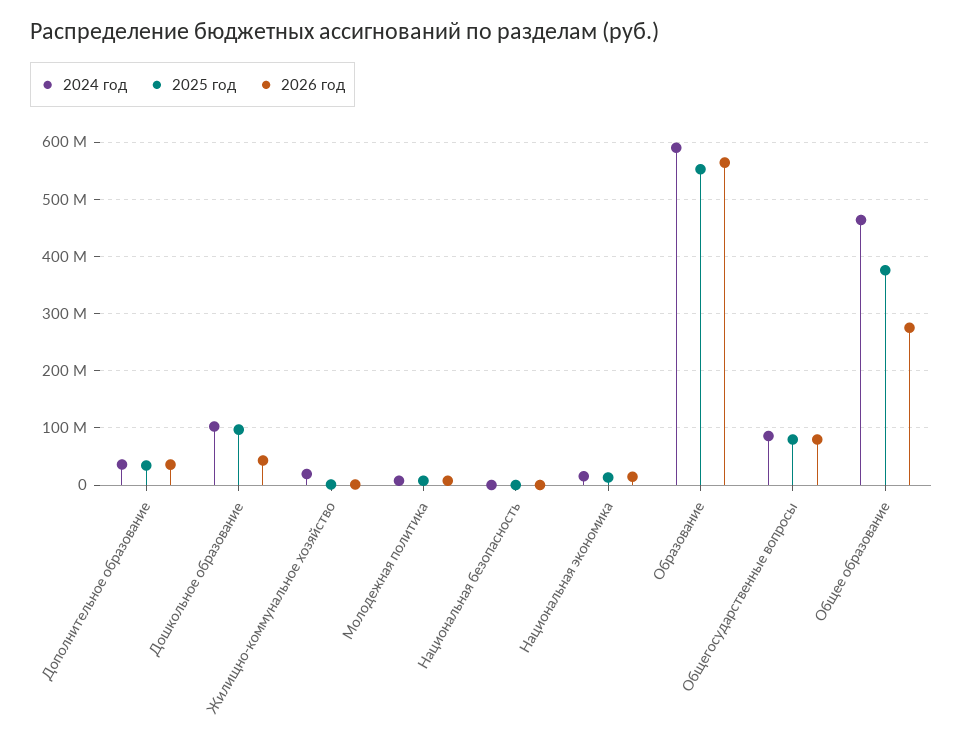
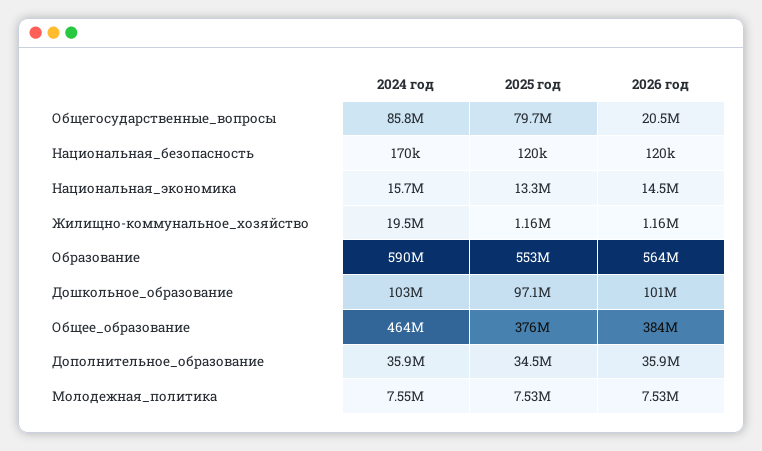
2026 год, Дошкольное образование: 40000000 -> 101000000
2026 год, Общегосударственные вопросы: 80000000 -> 20500000
2026 год, Общее образование: 280000000 -> 384000000

